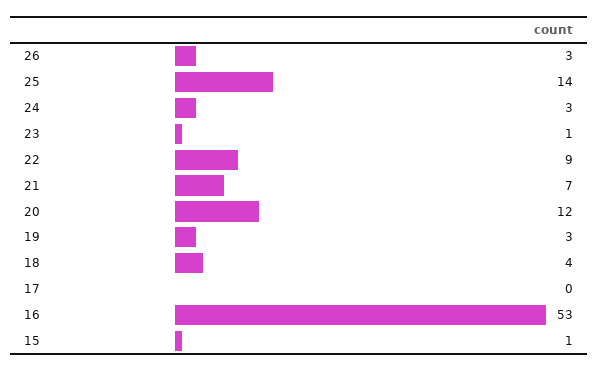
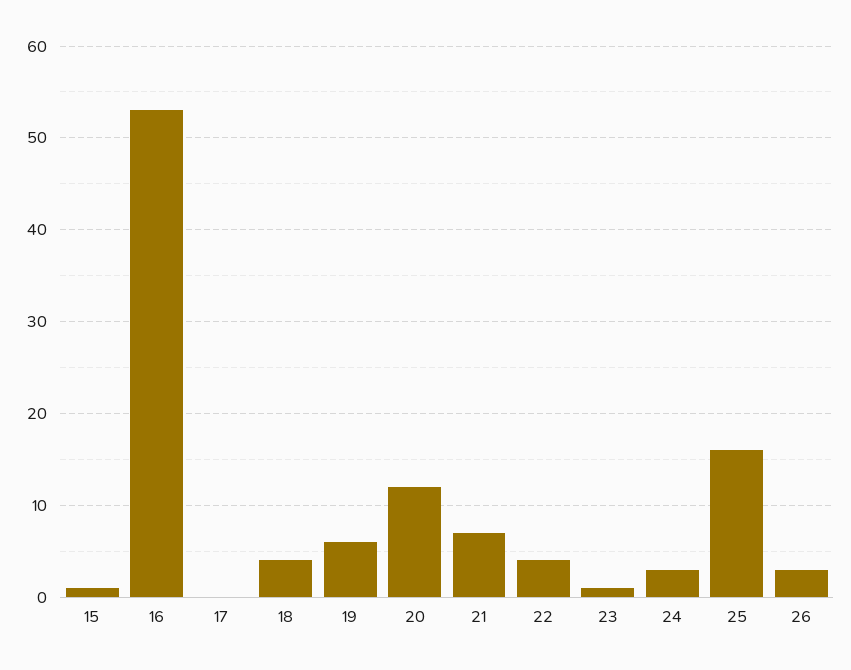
25: 14 -> 16
22: 9 -> 4
19: 3 -> 6

